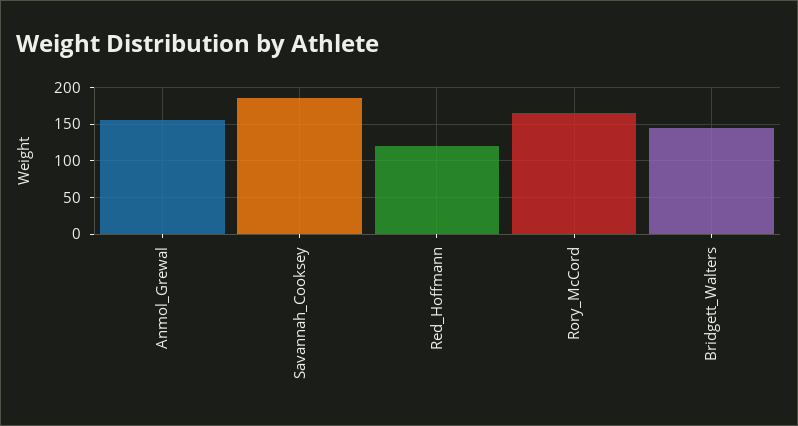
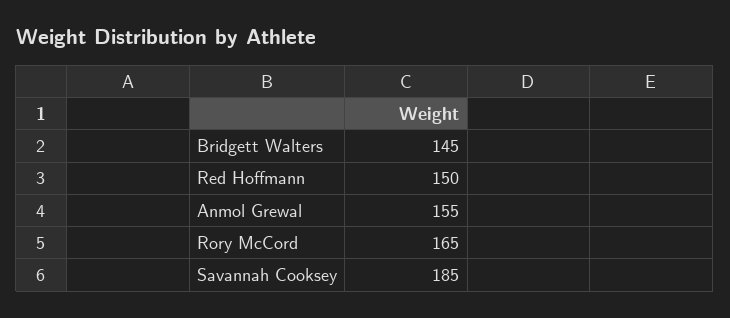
Red_Hoffmann: 120 -> 150

